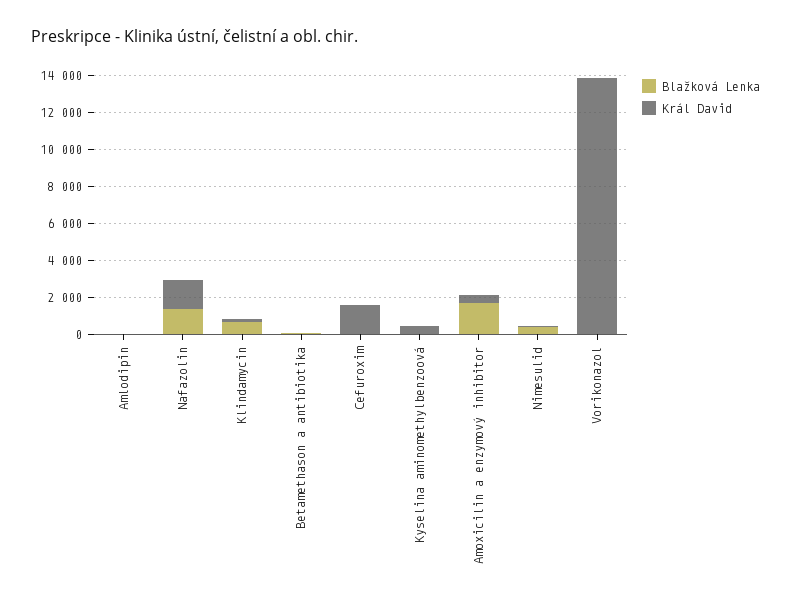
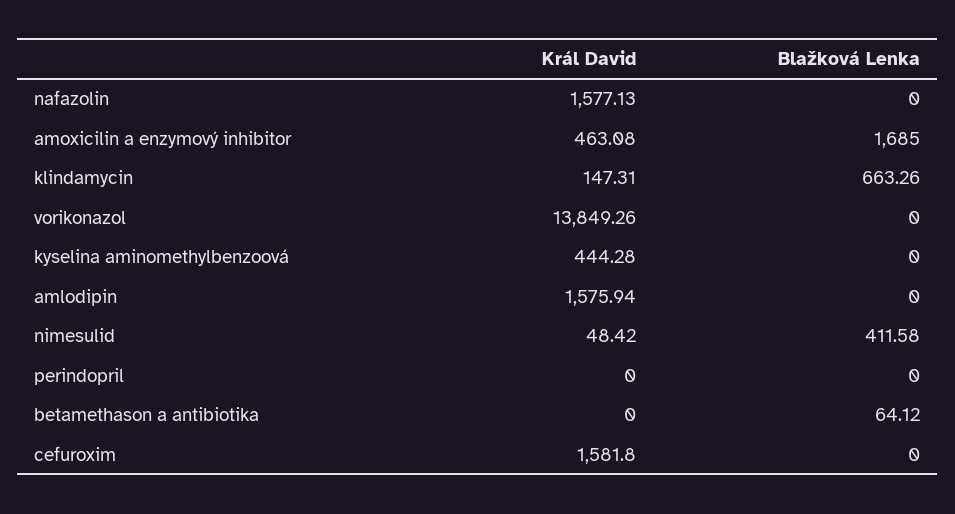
Král David, Amlodipin: 0 -> 1575.94
Blažková Lenka, Nafazolin: 1500 -> 0
Král David, perindopril: none -> 0
Blažková Lenka, perindopril: none -> 0

